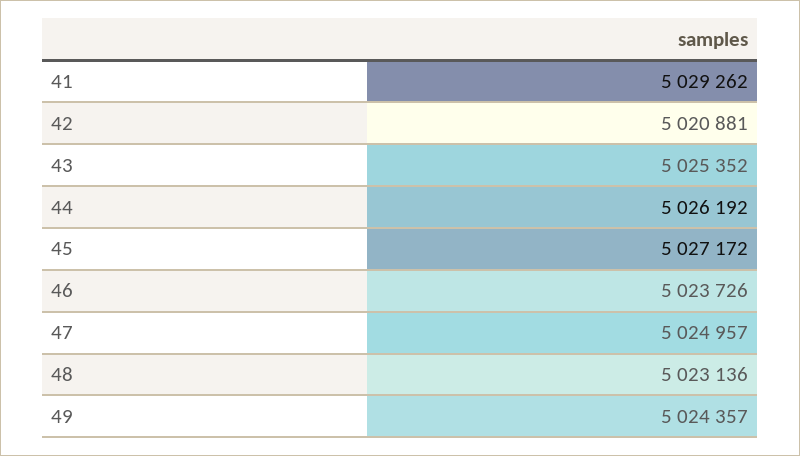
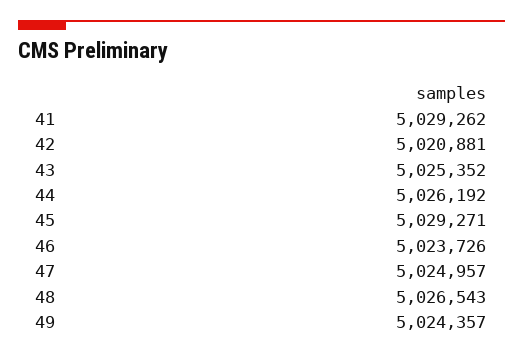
45: 5027172 -> 5029271
48: 5023136 -> 5026543

